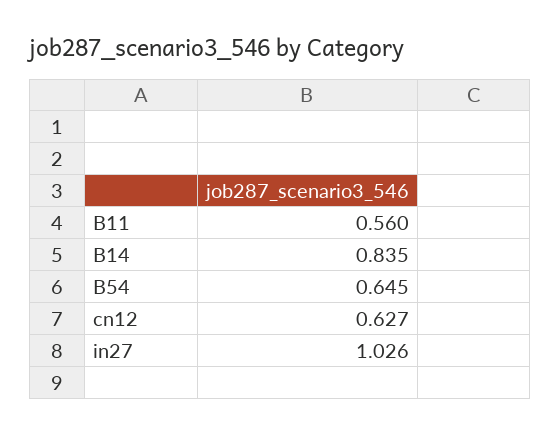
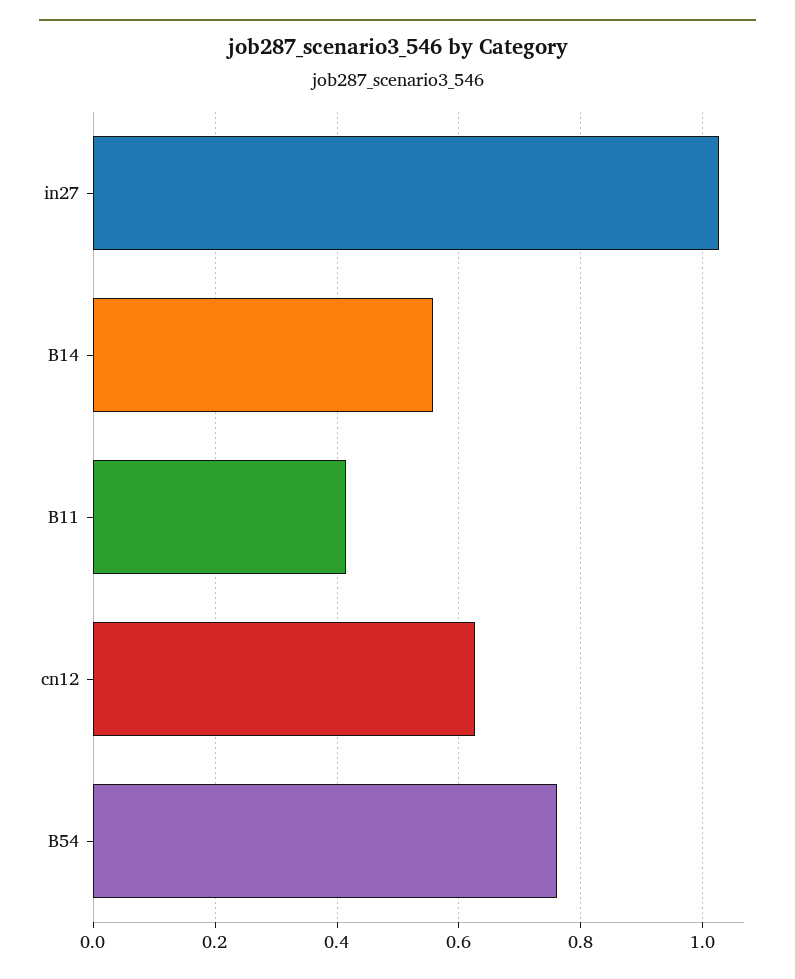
B11: 0.56 -> 0.42
B14: 0.835 -> 0.56
B54: 0.645 -> 0.76

